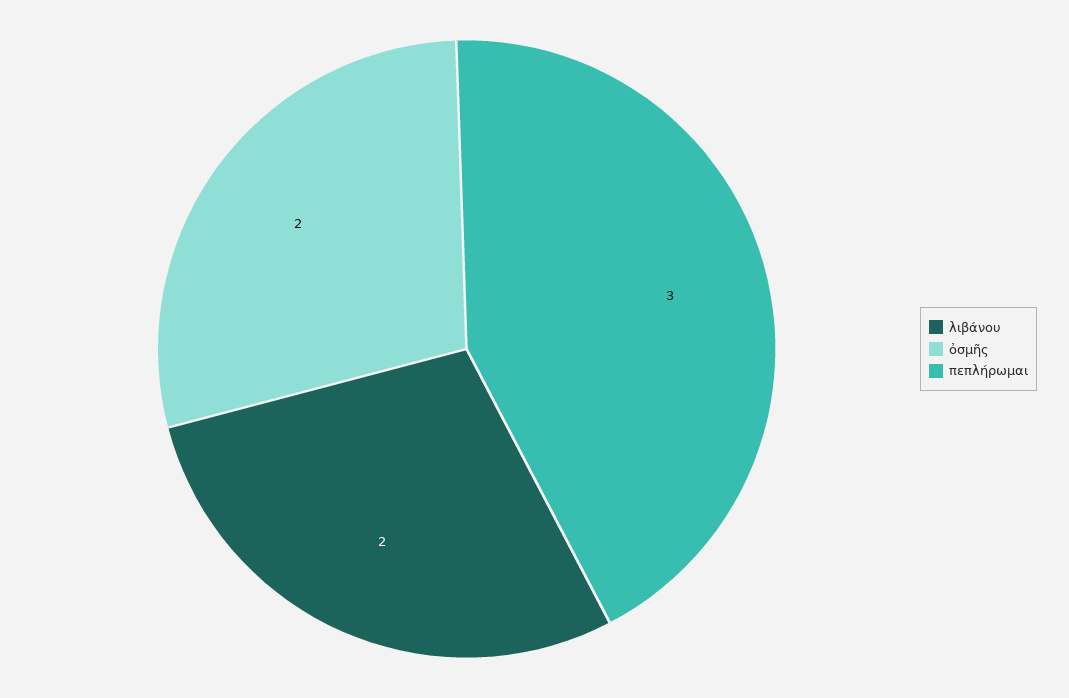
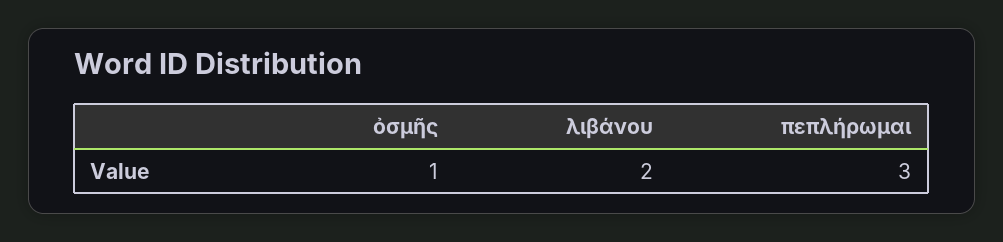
ὀσμῆς: 2 -> 1

